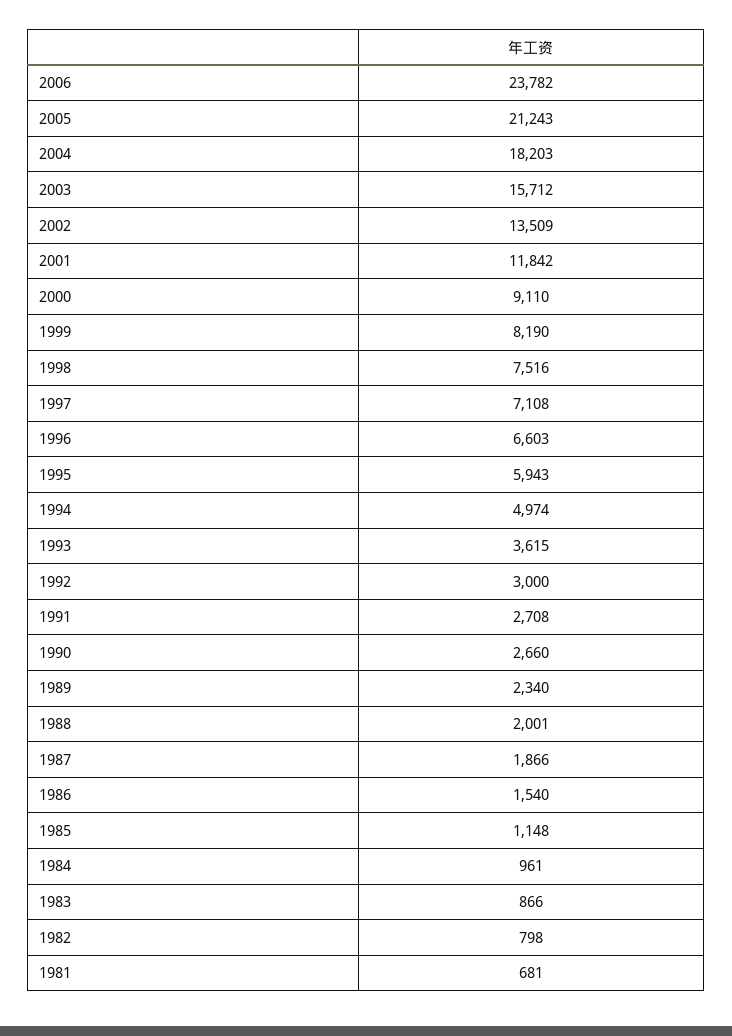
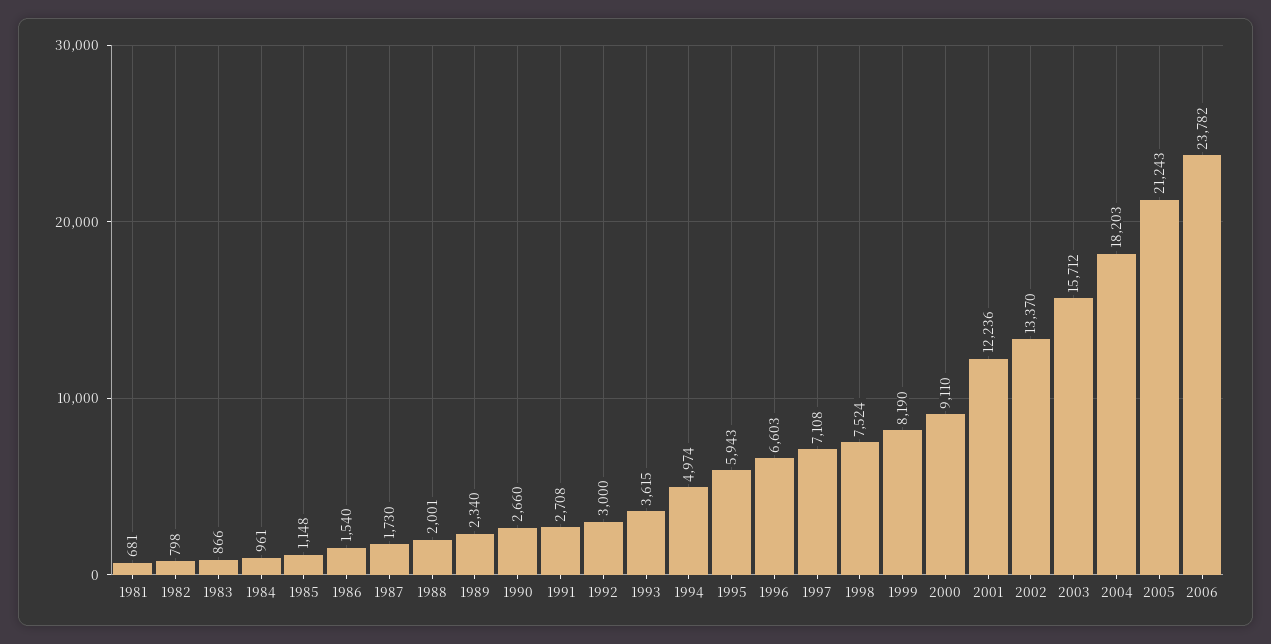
2002: 13509 -> 13370
2001: 11842 -> 12236
1998: 7516 -> 7524
1987: 1866 -> 1730

